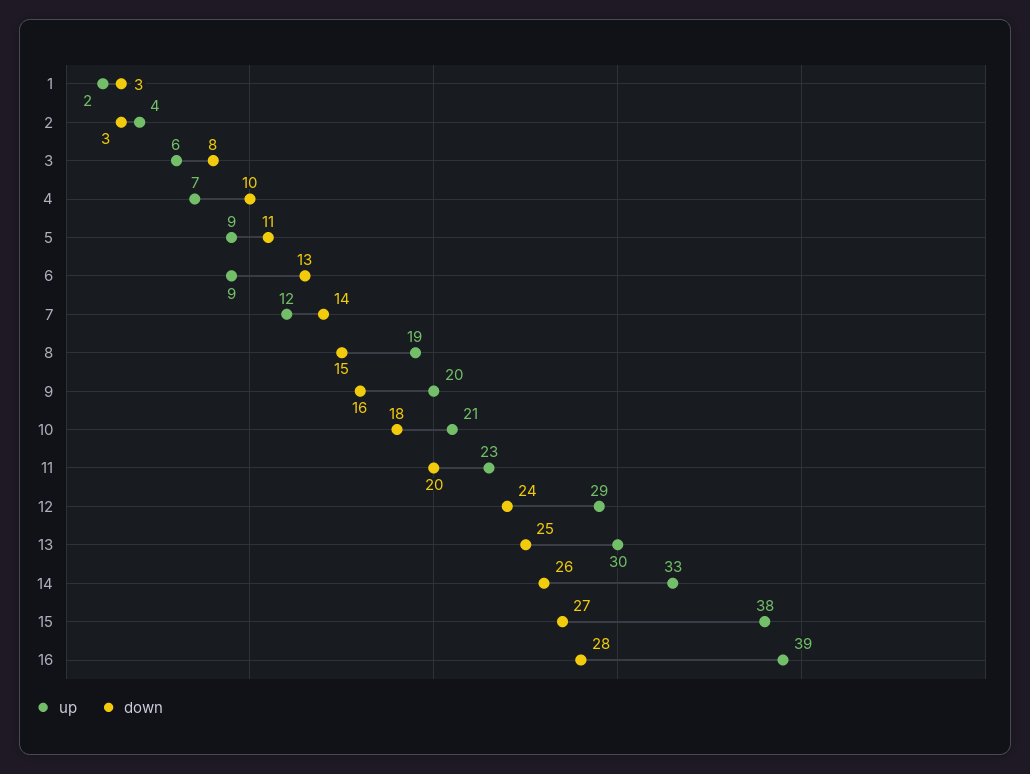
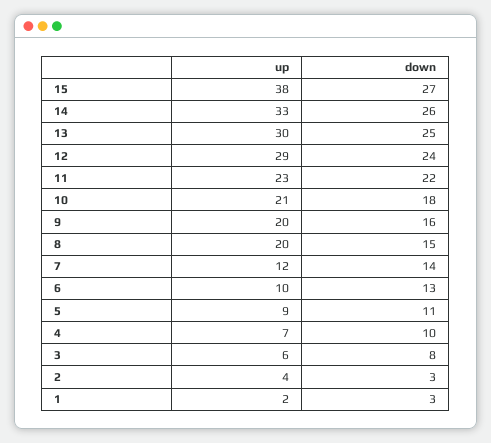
up, 6: 9 -> 10
up, 8: 19 -> 20
down, 11: 20 -> 22
up, 16: 39 -> none
down, 16: 28 -> none

